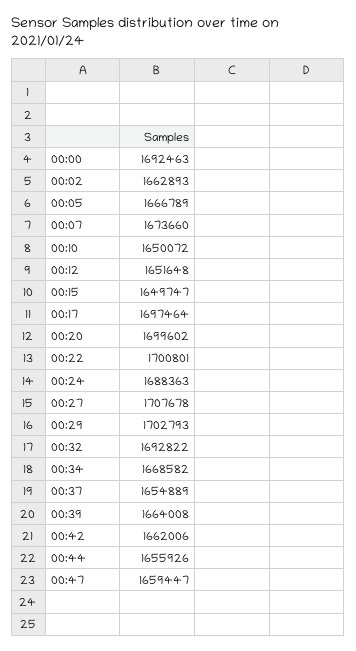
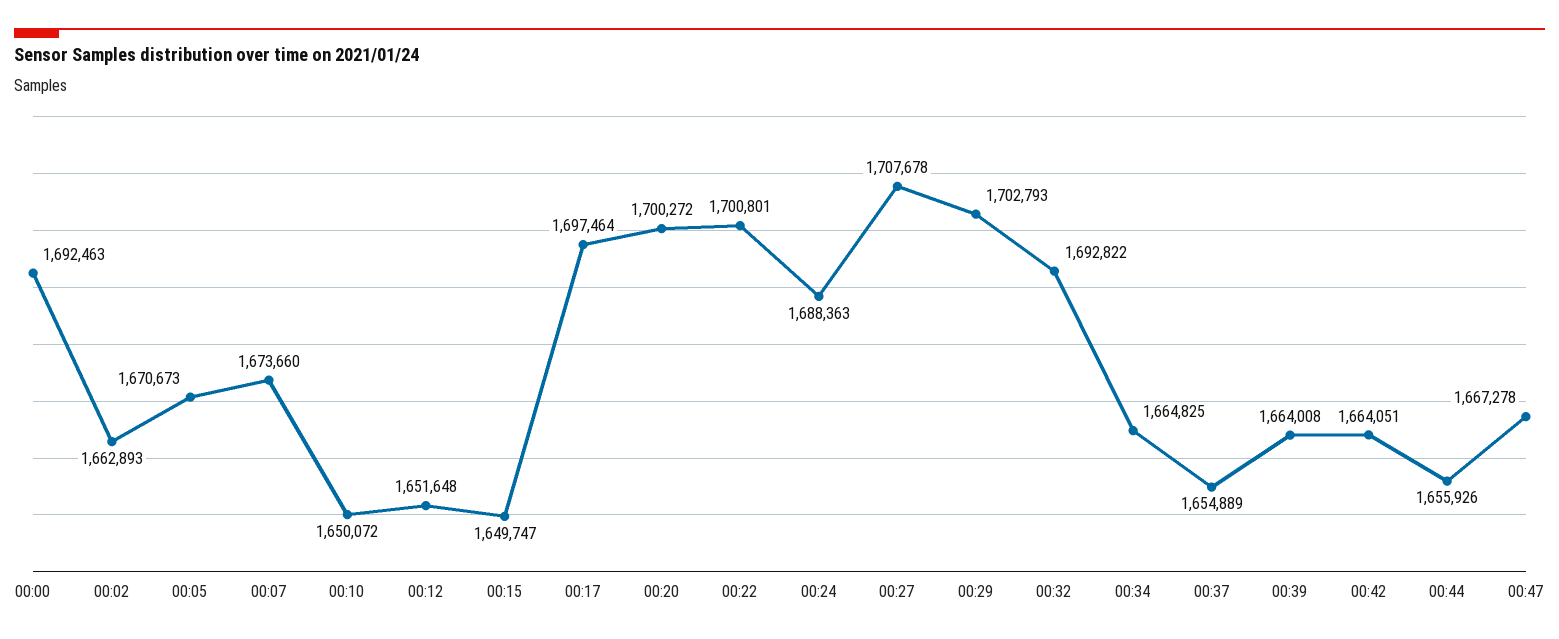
00:05: 1666789 -> 1670673
00:20: 1699602 -> 1700272
00:34: 1668582 -> 1664825
00:42: 1662006 -> 1664051
00:47: 1659447 -> 1667278

